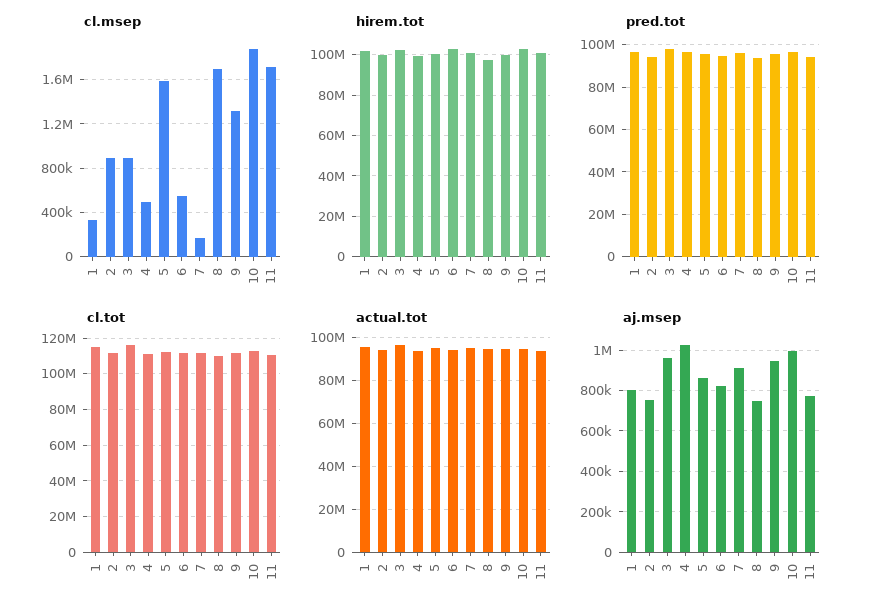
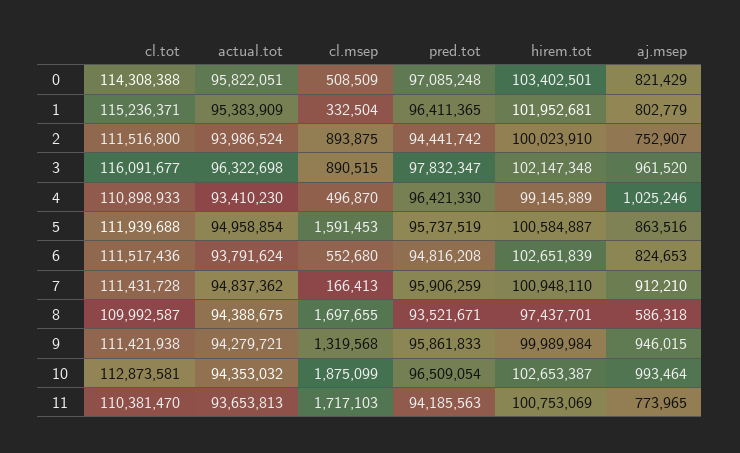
aj.msep, 8: 750000 -> 586318
cl.tot, 0: none -> 114308388
actual.tot, 0: none -> 95822051
cl.msep, 0: none -> 508509
pred.tot, 0: none -> 97085248
hirem.tot, 0: none -> 103402501
aj.msep, 0: none -> 821429

